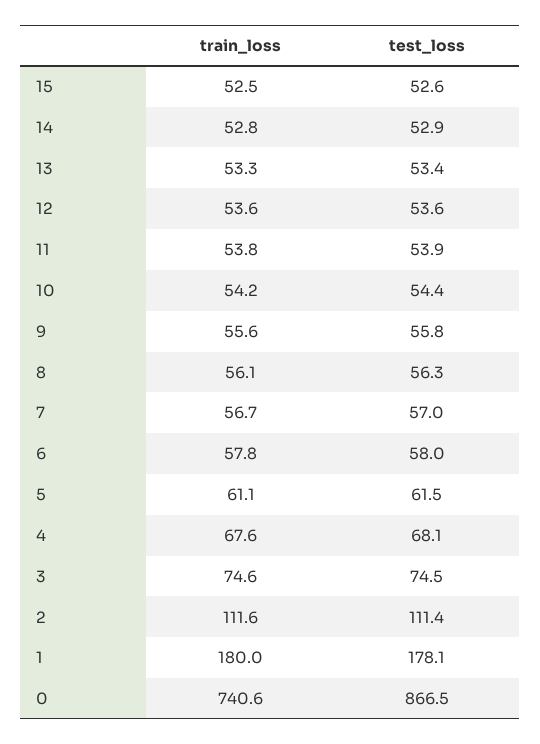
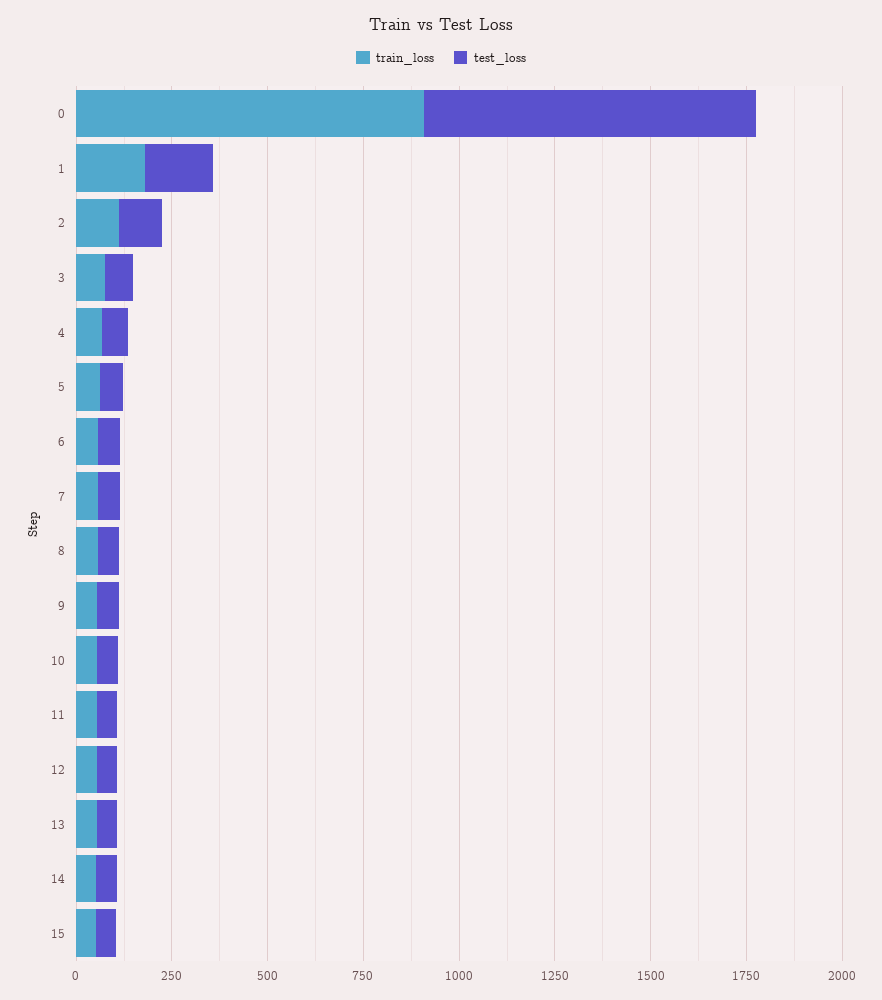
train_loss, 0: 740.6 -> 900

